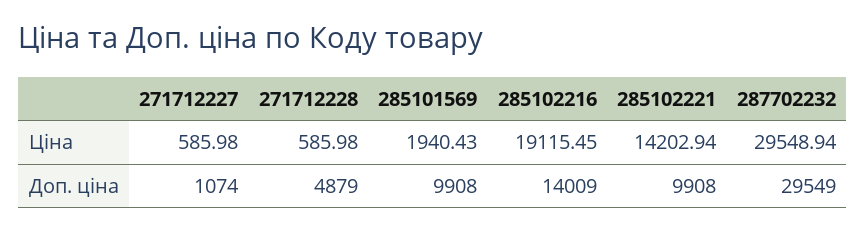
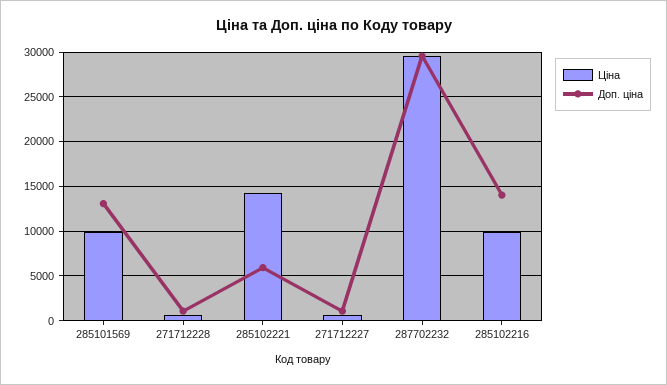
Ціна, 285101569: 1940.43 -> 10000
Ціна, 285102216: 19115.45 -> 10000
Доп. ціна, 271712228: 4879 -> 1000
Доп. ціна, 285101569: 9908 -> 13000
Доп. ціна, 285102221: 9908 -> 6000

